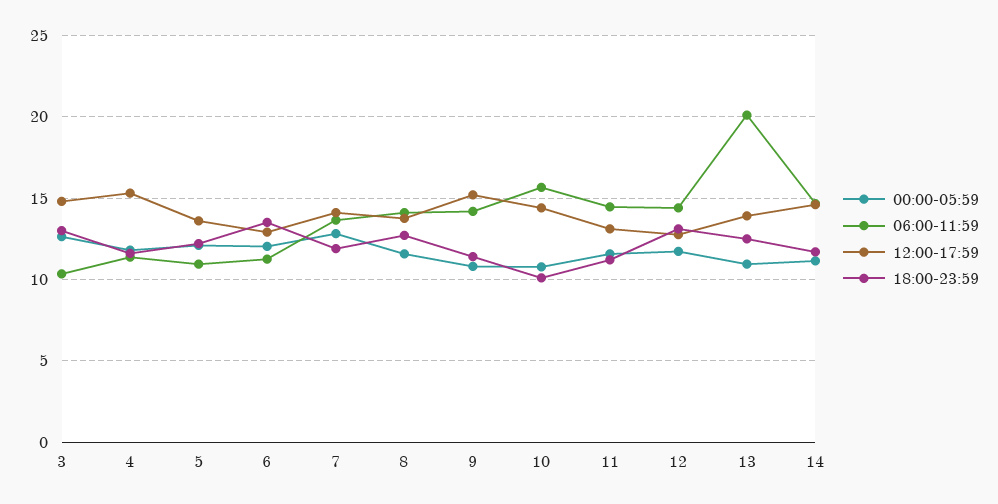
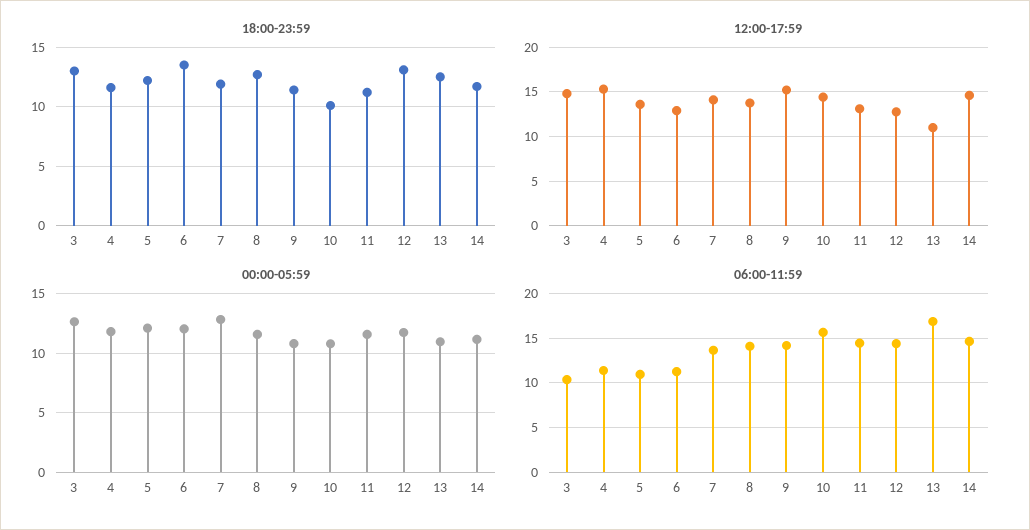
06:00-11:59, 13: 20 -> 17
12:00-17:59, 13: 14 -> 11

